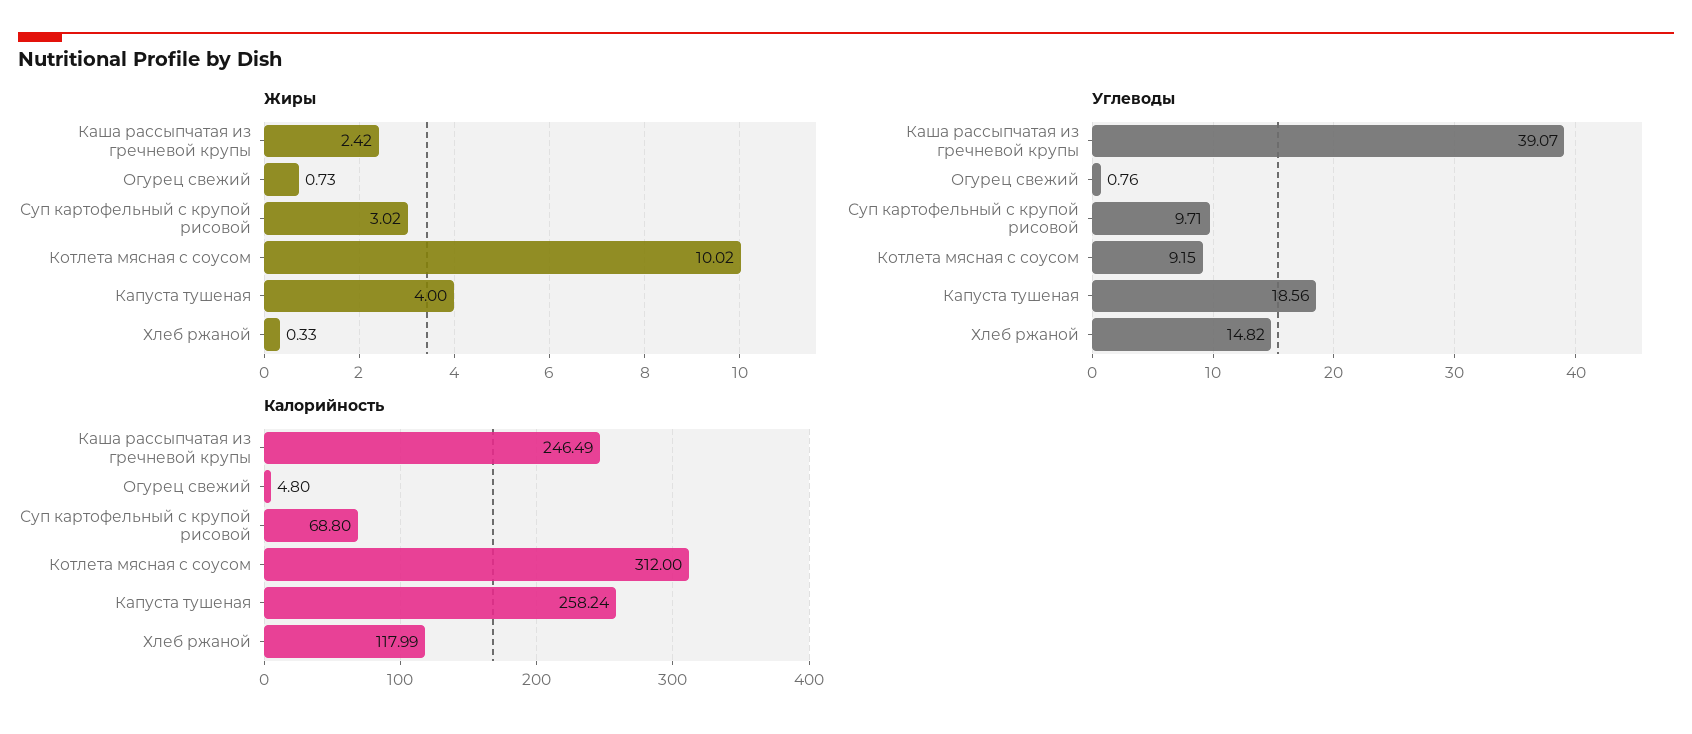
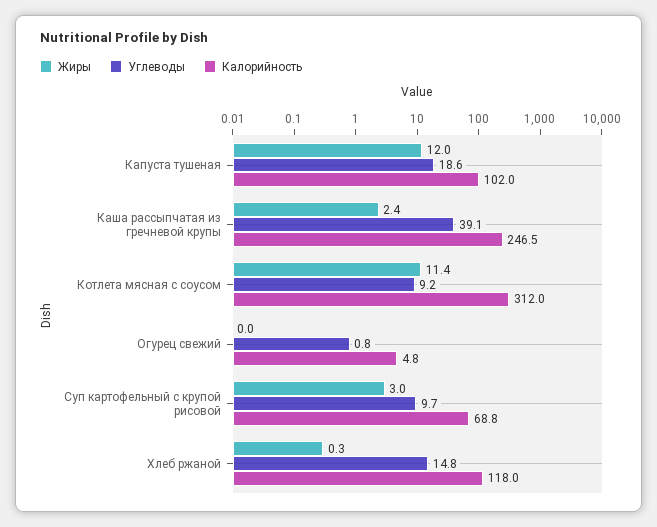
Жиры, Огурец свежий: 0.73 -> 0
Жиры, Котлета мясная с соусом: 10.02 -> 11.4
Жиры, Капуста тушеная: 4 -> 12
Калорийность, Капуста тушеная: 258.24 -> 102

